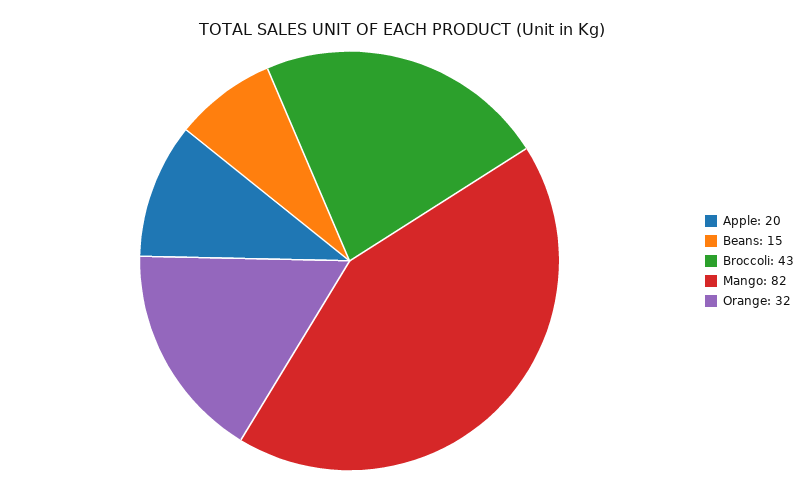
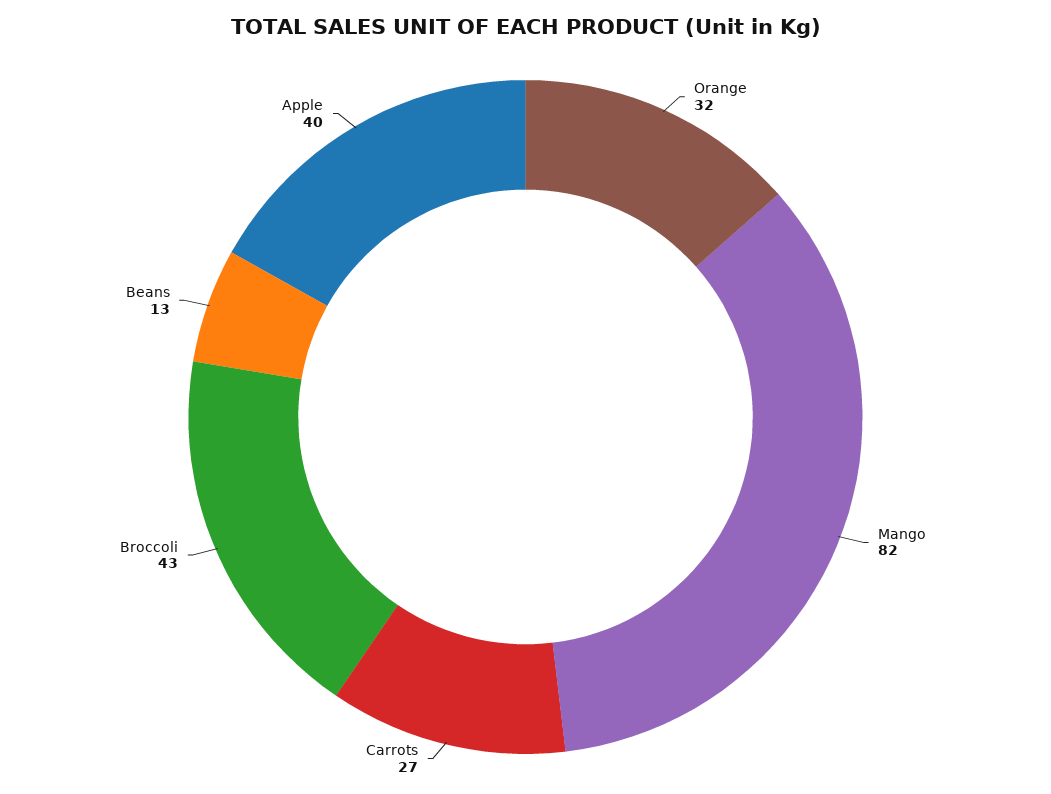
Apple: 20 -> 40
Beans: 15 -> 13
Carrots: none -> 27

